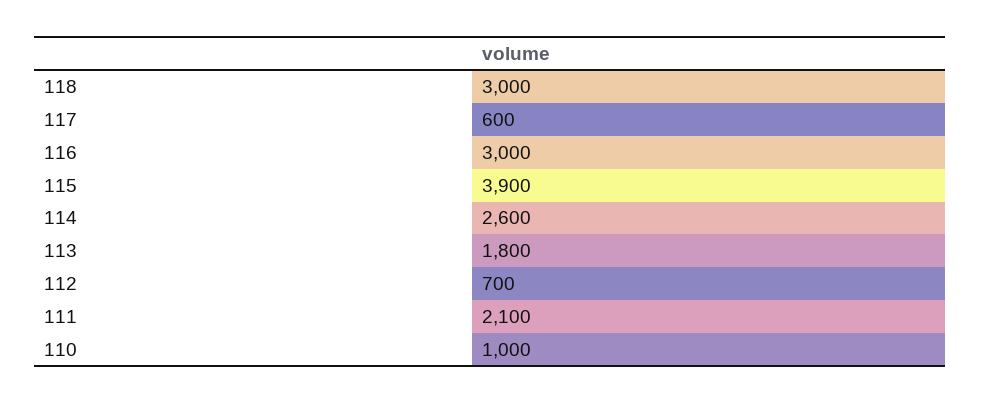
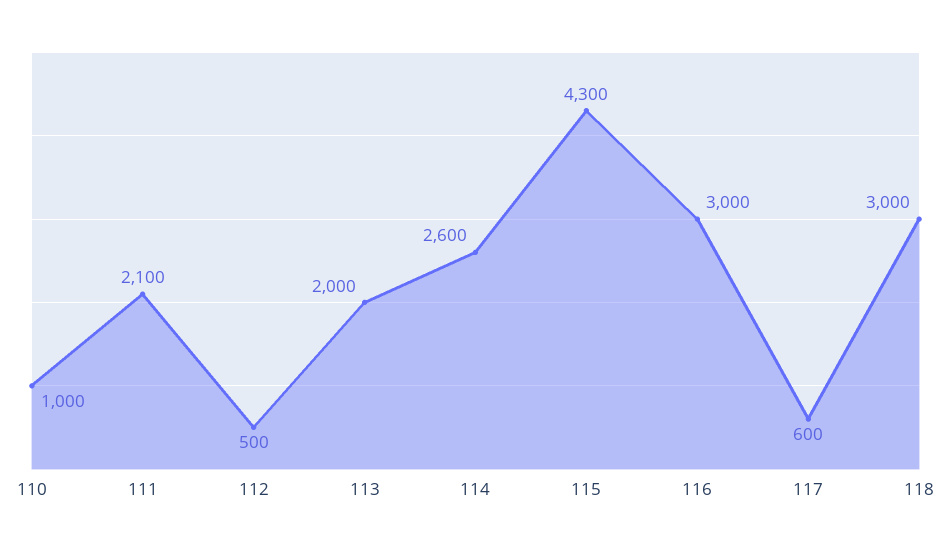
115: 3900 -> 4300
113: 1800 -> 2000
112: 700 -> 500

